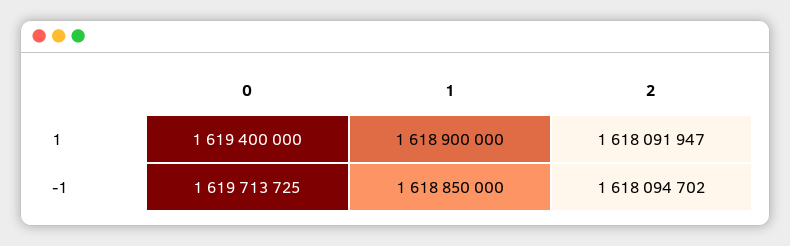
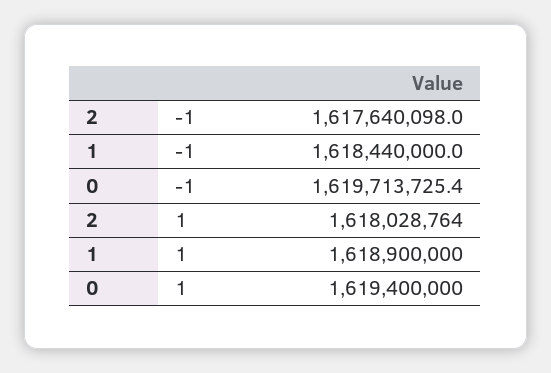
2, 1: 1618091947 -> 1618028764
1, -1: 1618850000 -> 1618440000
2, -1: 1618094702 -> 1617640098

